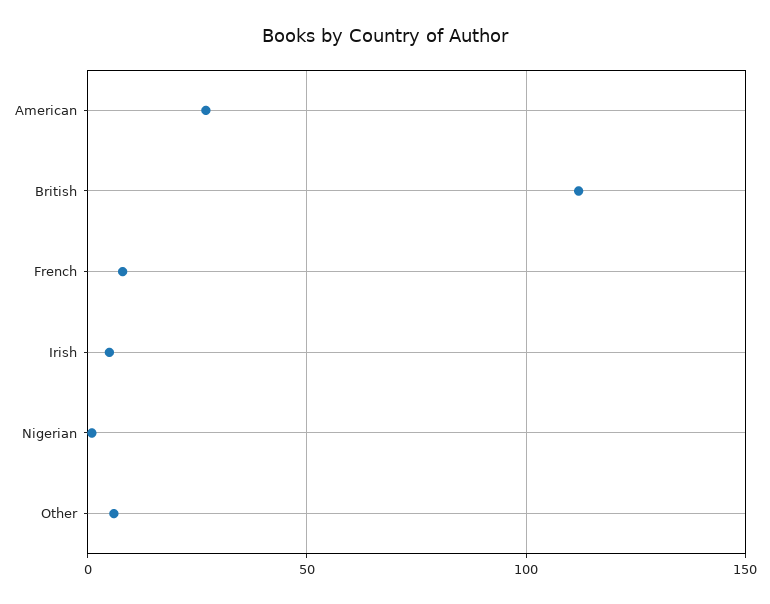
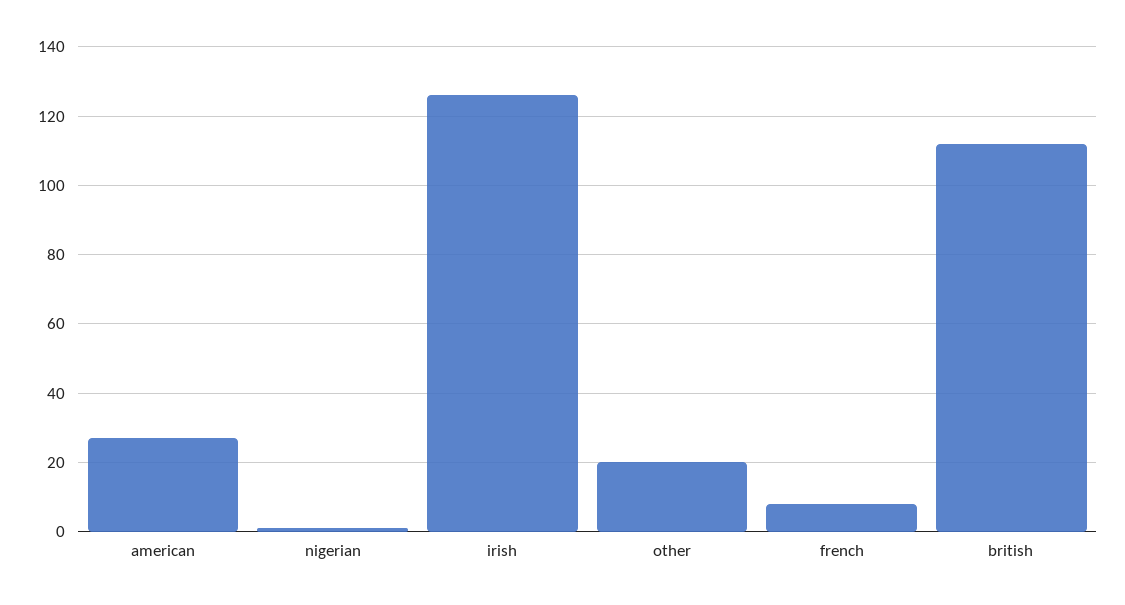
Irish: 5 -> 125
Other: 5 -> 20

